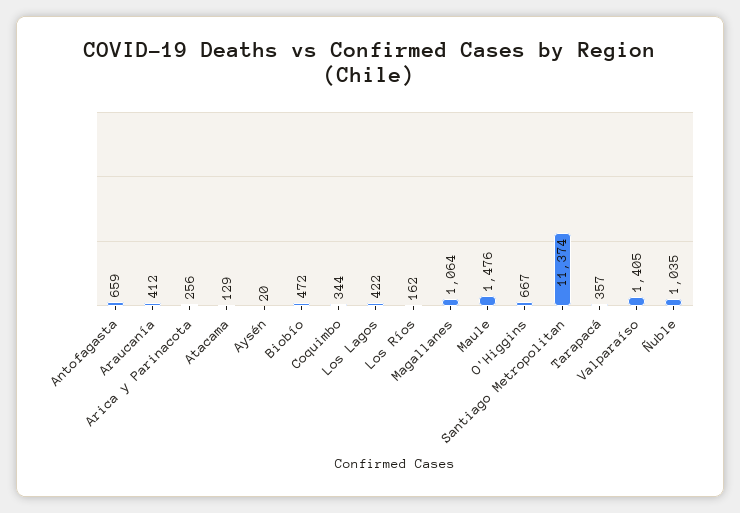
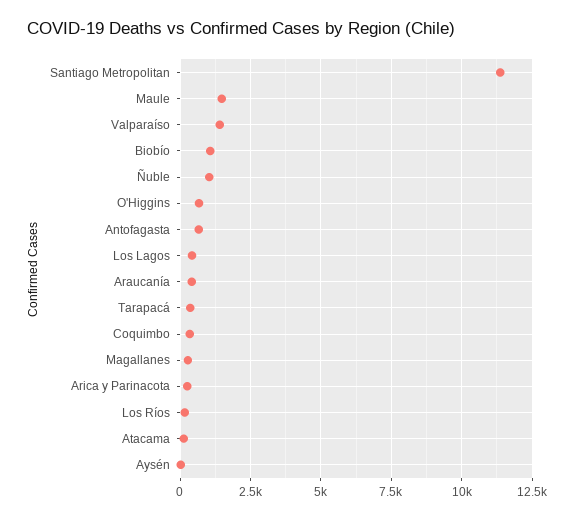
Biobío: 472 -> 1000
Magallanes: 1064 -> 250

